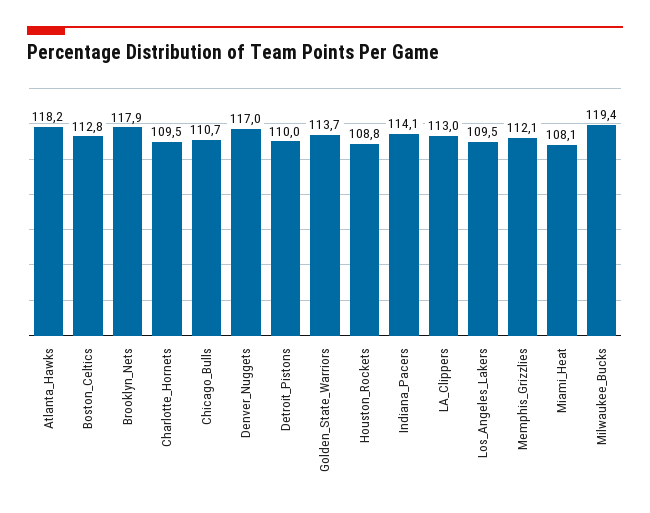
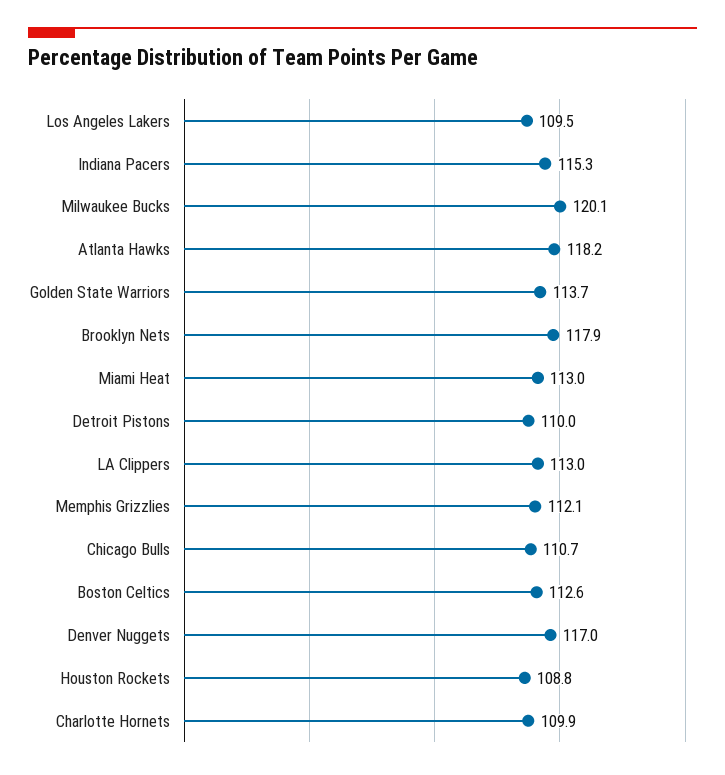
Boston_Celtics: 112.8 -> 112.6
Charlotte_Hornets: 109.5 -> 109.9
Indiana_Pacers: 114.1 -> 115.3
Miami_Heat: 108.1 -> 113
Milwaukee_Bucks: 119.4 -> 120.1

